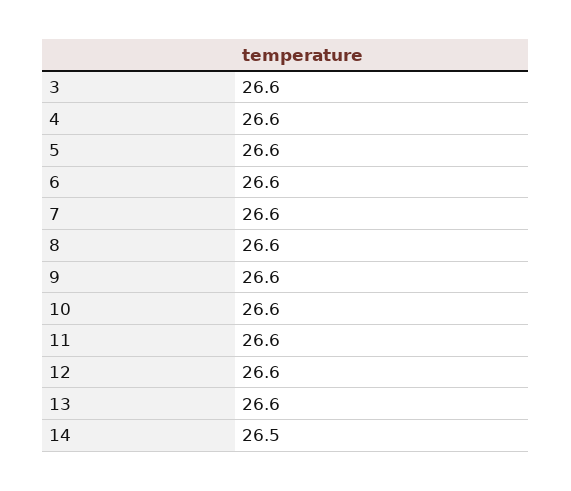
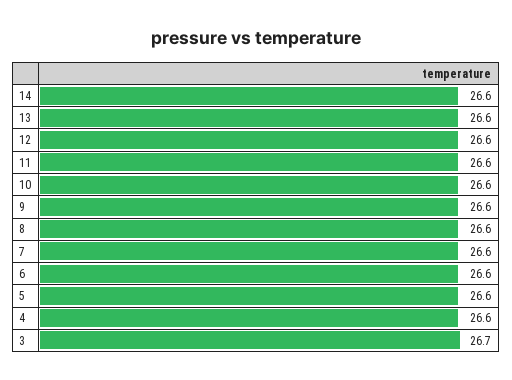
3: 26.6 -> 26.7
14: 26.5 -> 26.6

